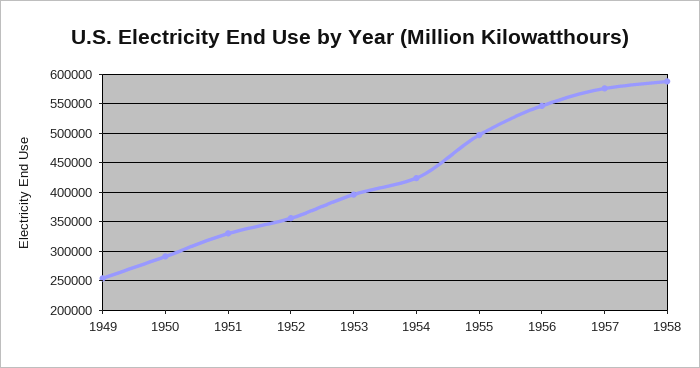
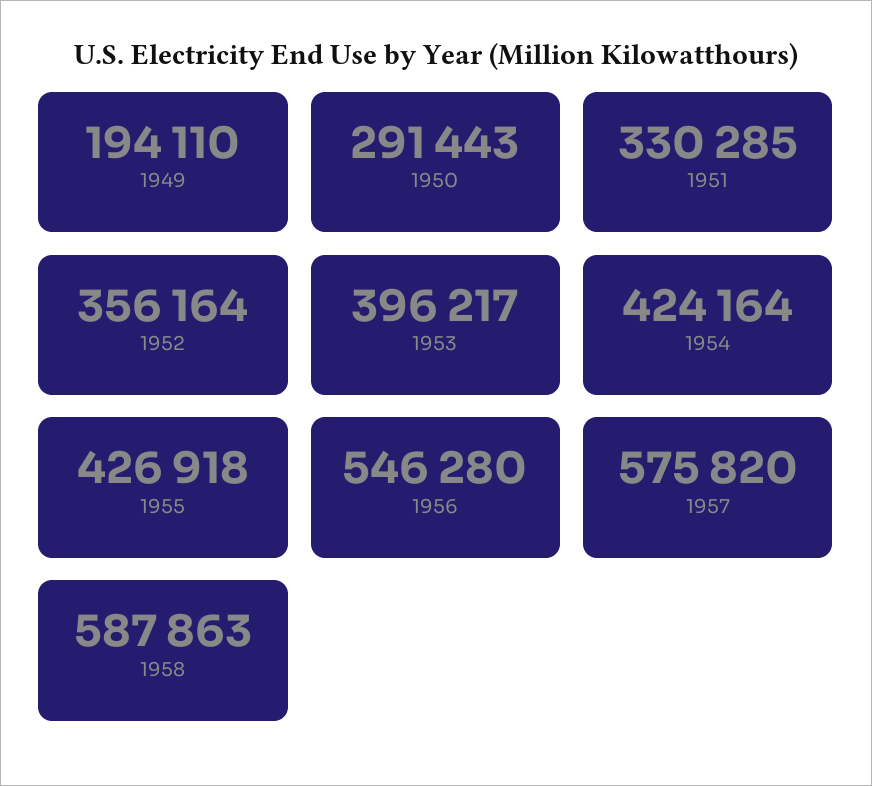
1949: 250000 -> 194110
1955: 500000 -> 426918

